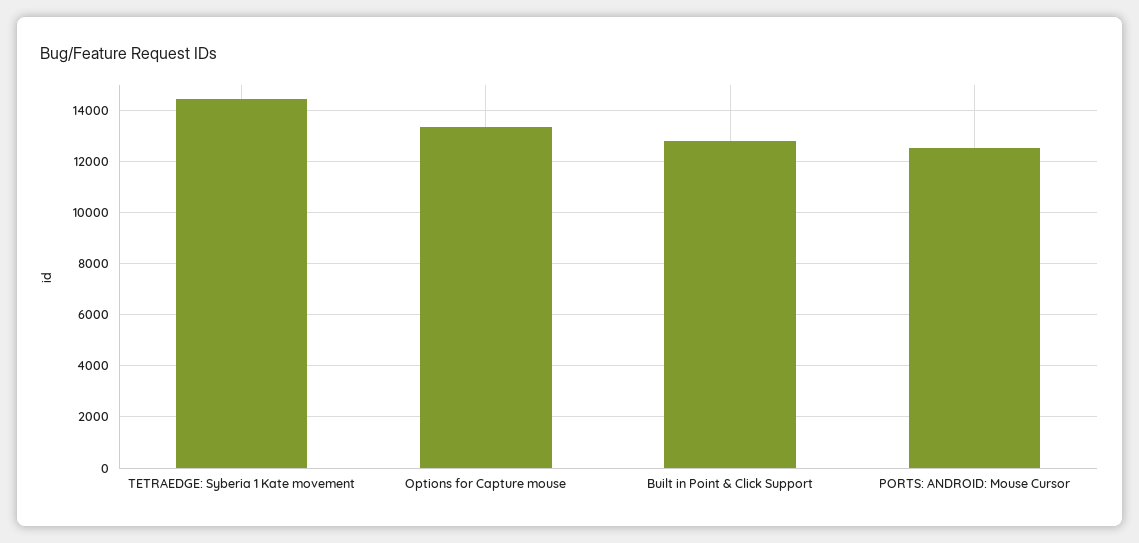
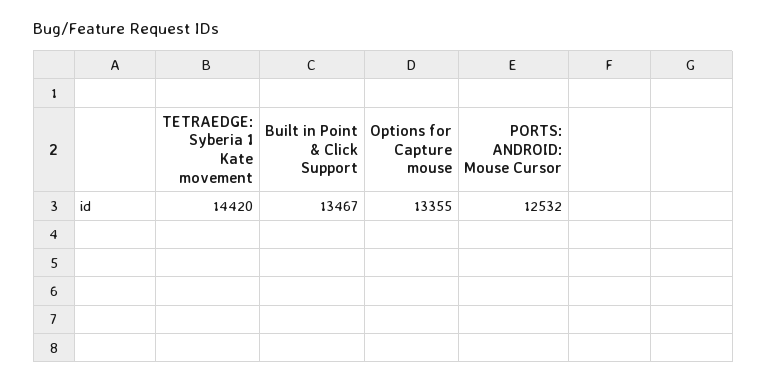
Built in Point & Click Support: 12750 -> 13467

